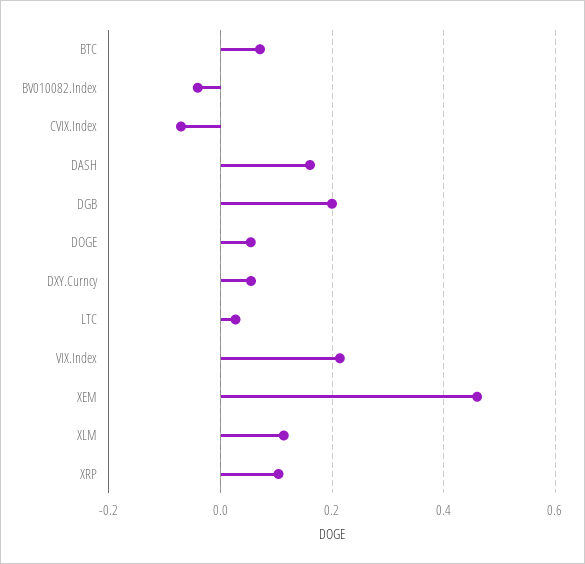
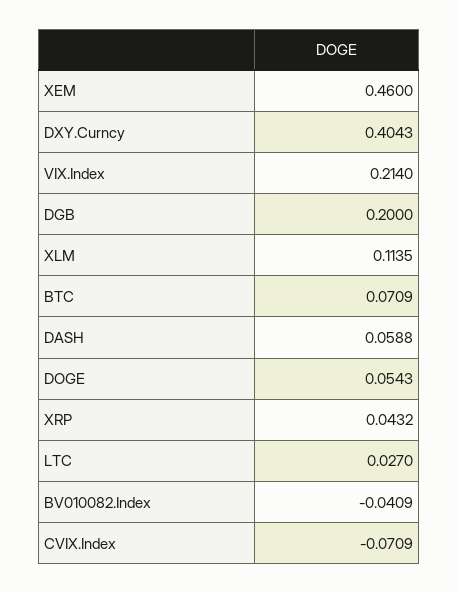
DASH: 0.16 -> 0.0588
DXY.Curncy: 0.06 -> 0.4043
XRP: 0.1 -> 0.0432

